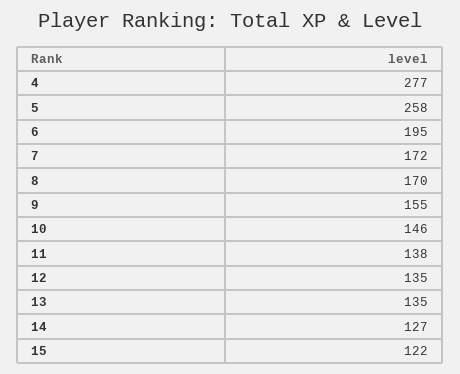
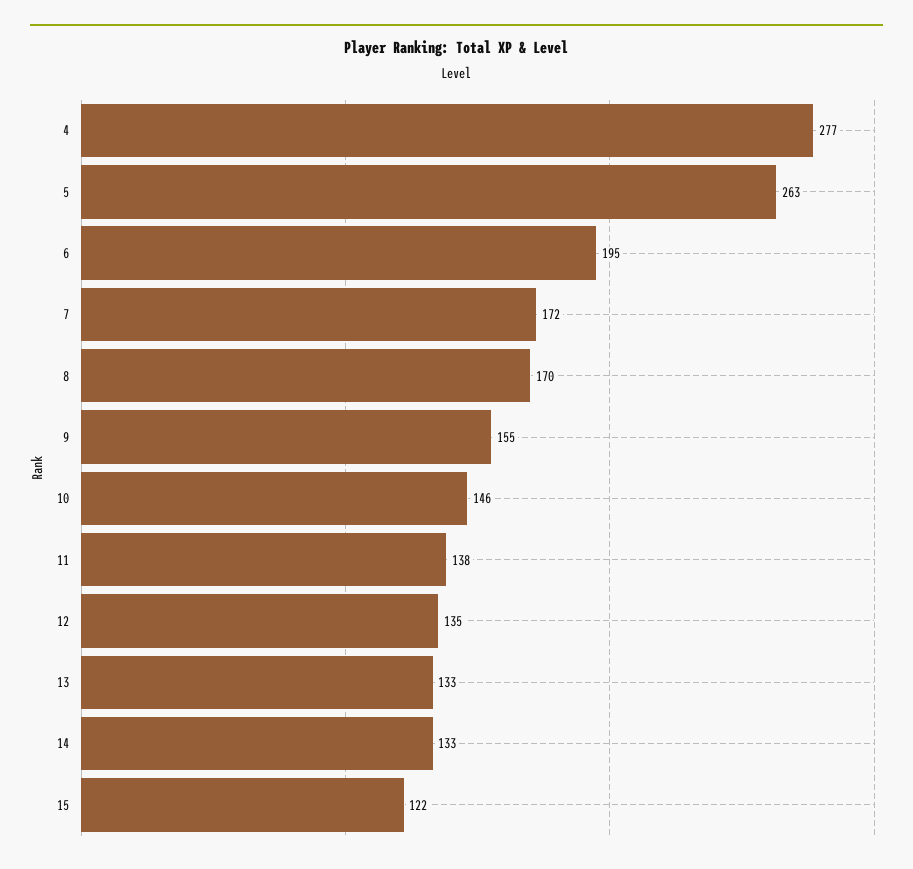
5: 258 -> 263
13: 135 -> 133
14: 127 -> 133

